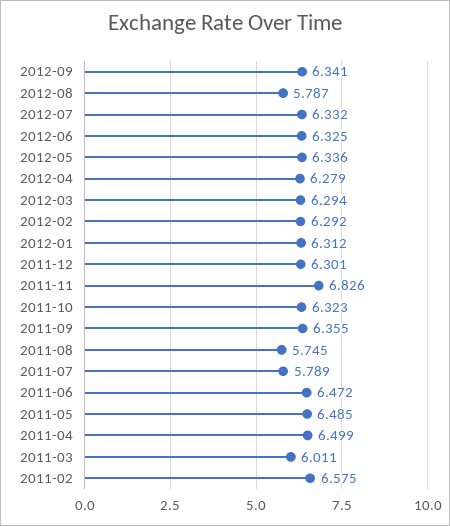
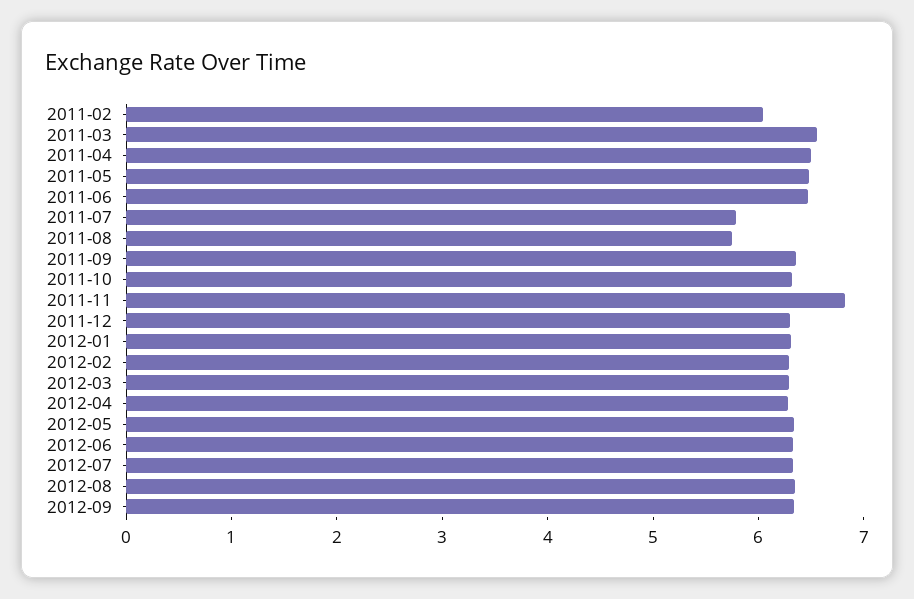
2012-08: 5.787 -> 6.4
2011-03: 6.011 -> 6.6
2011-02: 6.575 -> 6

